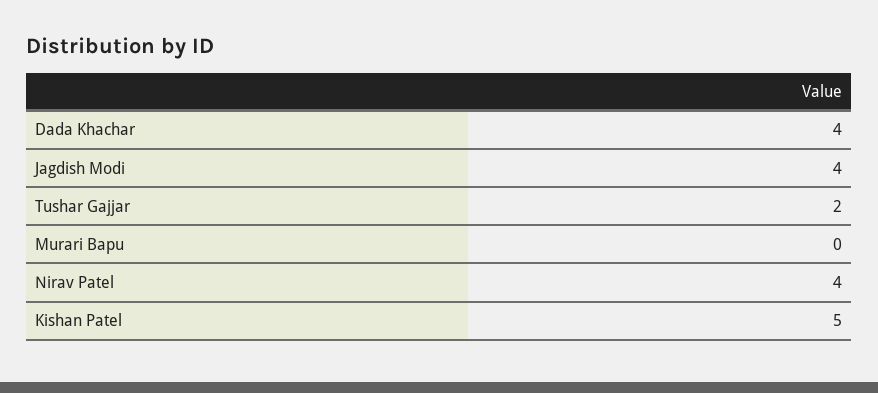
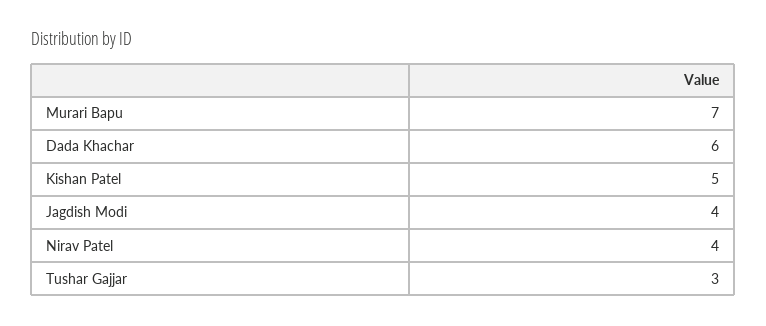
Dada Khachar: 4 -> 6
Tushar Gajjar: 2 -> 3
Murari Bapu: 0 -> 7

